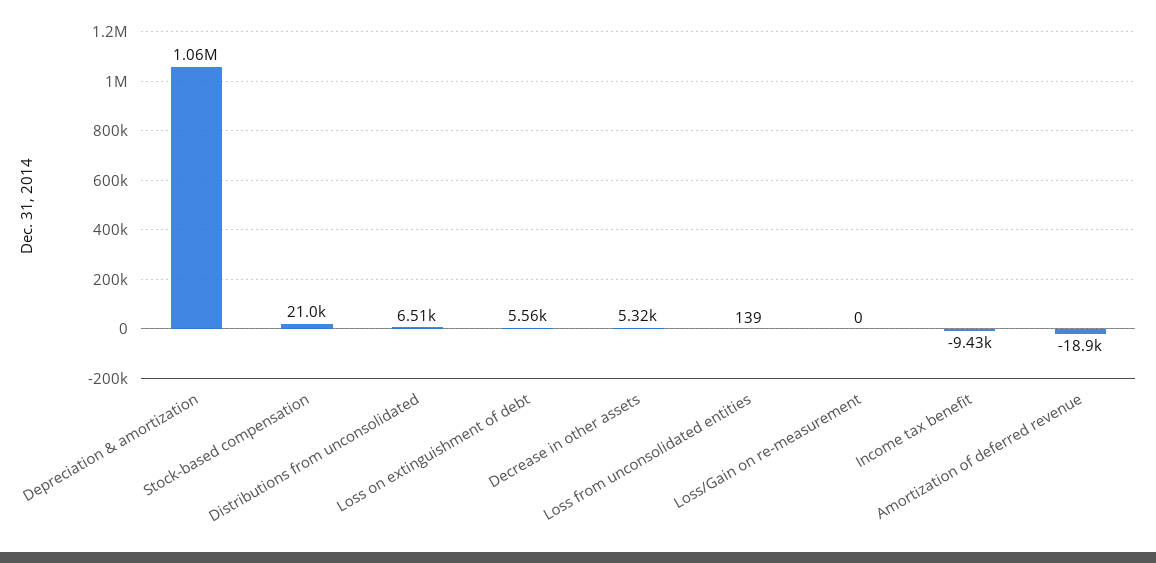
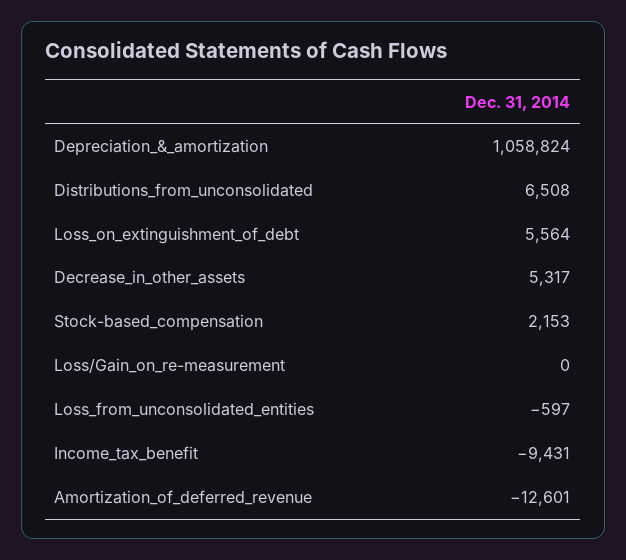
Stock-based compensation: 21000 -> 2153
Loss from unconsolidated entities: 139 -> -597
Amortization of deferred revenue: -18900 -> -12601

